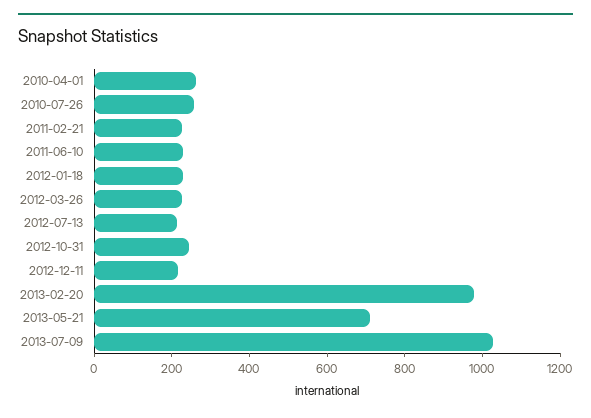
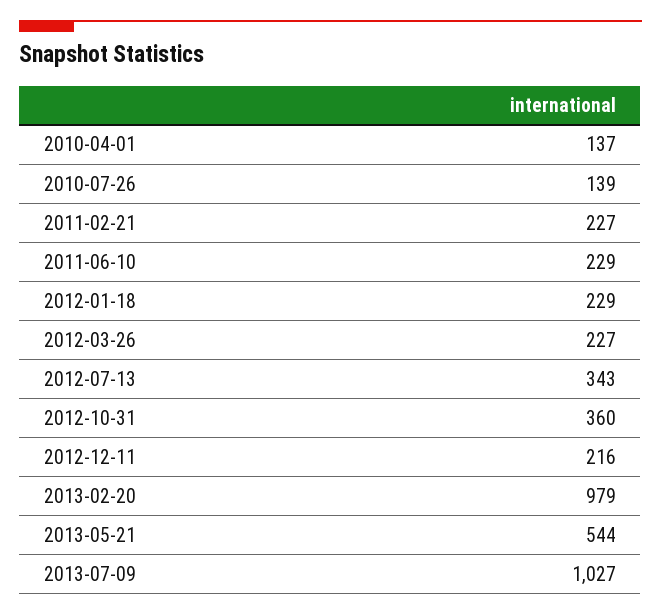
2010-04-01: 250 -> 137
2010-07-26: 250 -> 139
2012-07-13: 200 -> 343
2012-10-31: 250 -> 360
2013-05-21: 700 -> 544

